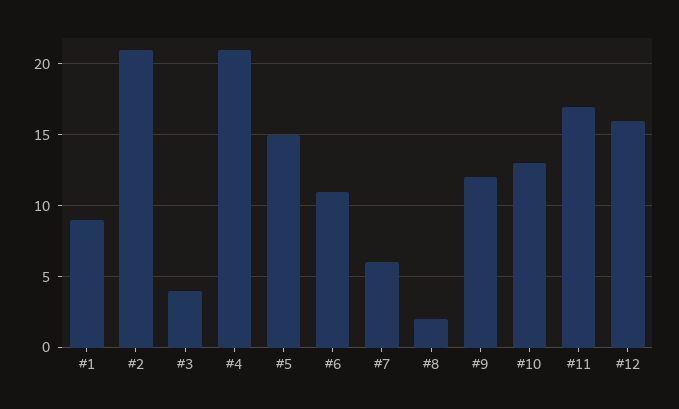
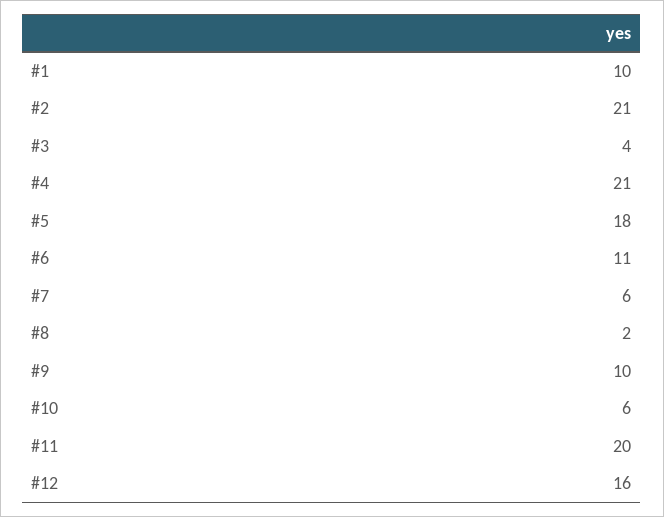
#1: 9 -> 10
#5: 15 -> 18
#9: 12 -> 10
#10: 13 -> 6
#11: 17 -> 20

